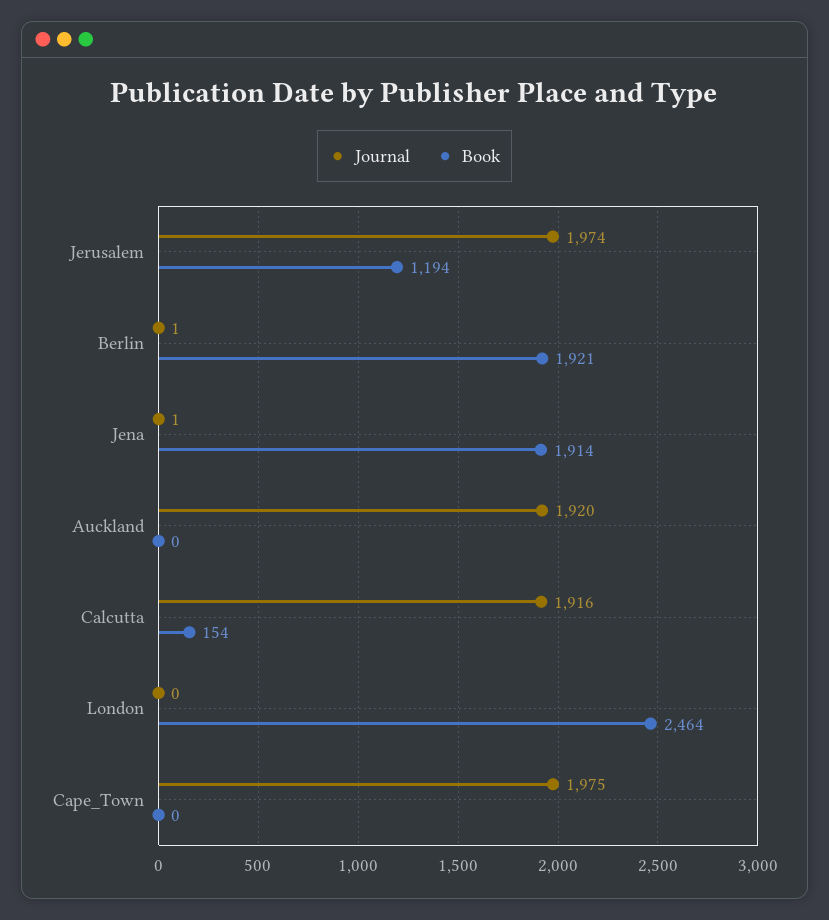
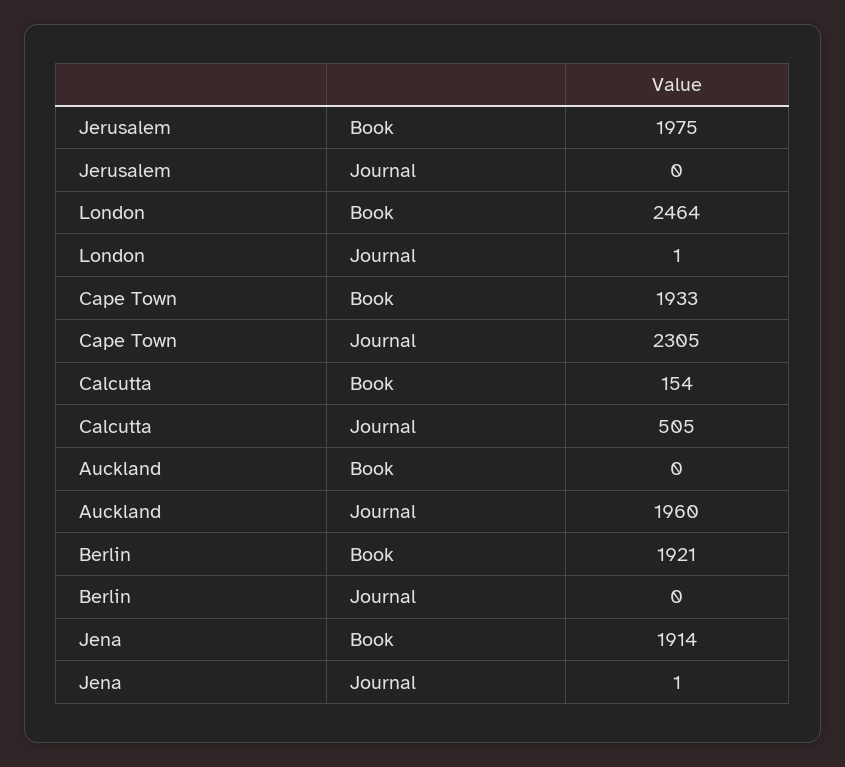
Journal, Jerusalem: 1974 -> 0
Book, Jerusalem: 1194 -> 1975
Journal, Berlin: 1 -> 0
Journal, Auckland: 1920 -> 1960
Journal, Calcutta: 1916 -> 505
Journal, London: 0 -> 1
Journal, Cape_Town: 1975 -> 2305
Book, Cape_Town: 0 -> 1933

